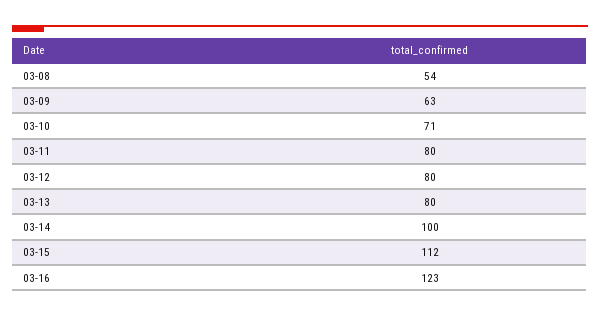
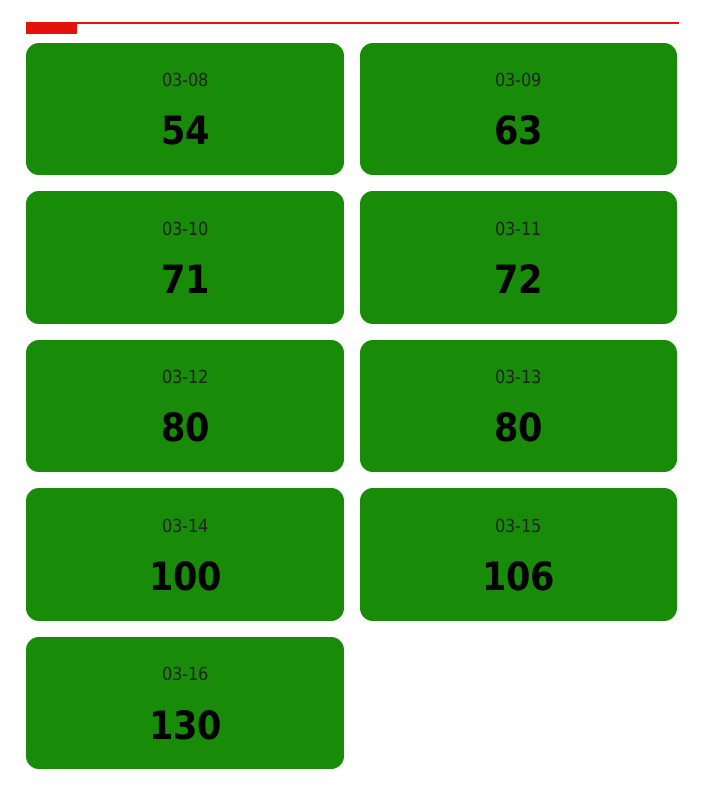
03-11: 80 -> 72
03-15: 112 -> 106
03-16: 123 -> 130

